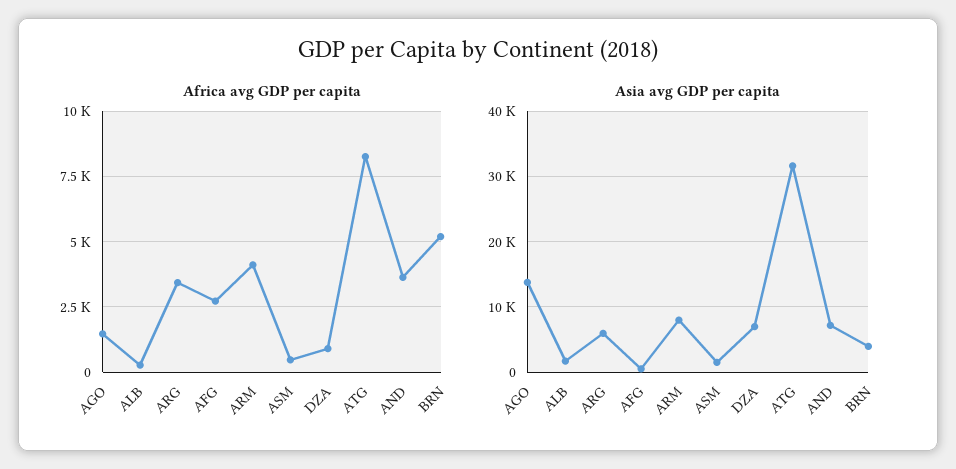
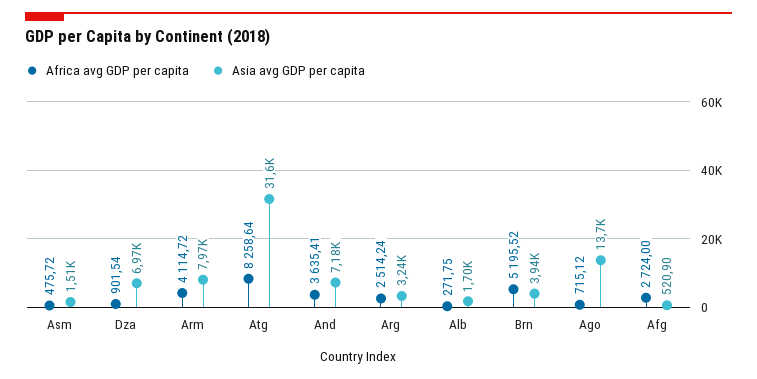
Africa avg GDP per capita, AGO: 1500 -> 715.12
Africa avg GDP per capita, ARG: 3500 -> 2514.24
Asia avg GDP per capita, ARG: 6000 -> 3240

